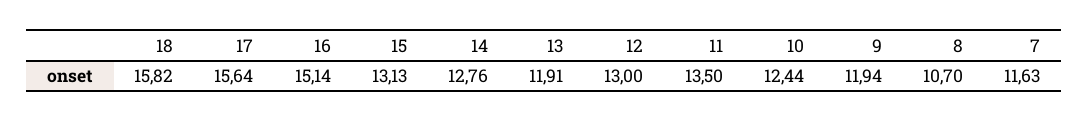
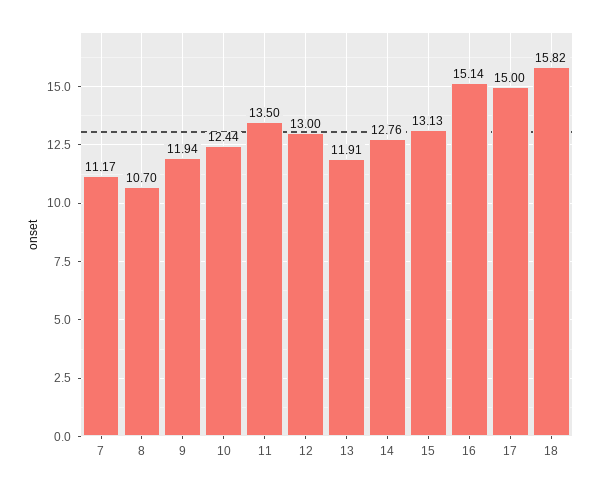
17: 15.64 -> 15
7: 11.63 -> 11.17

